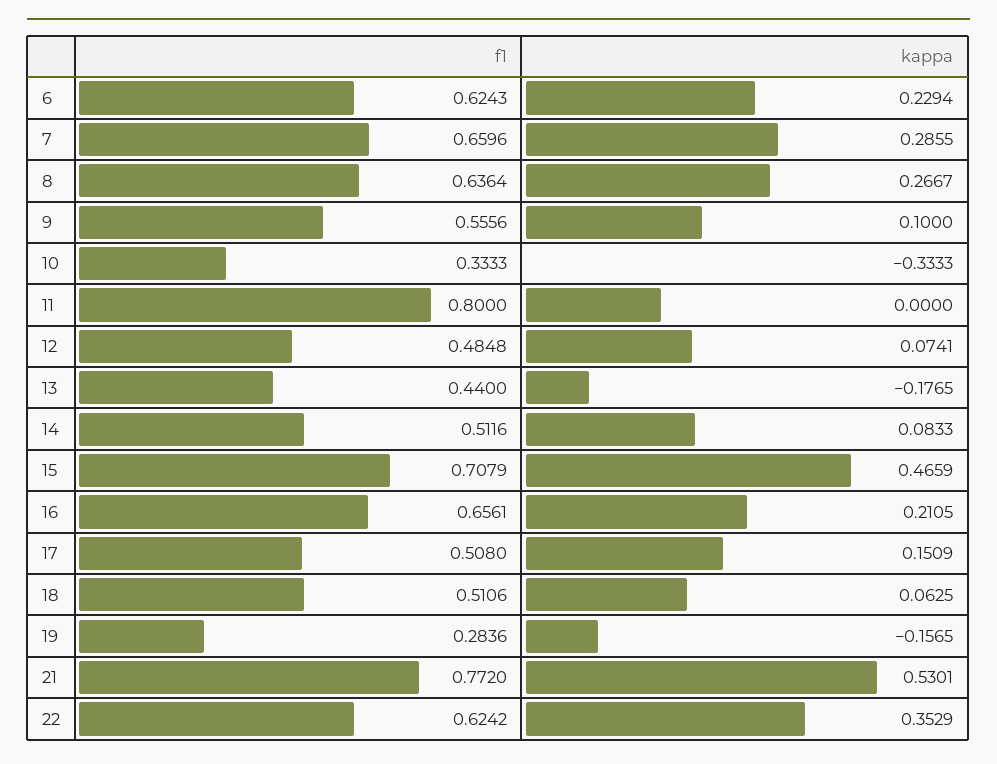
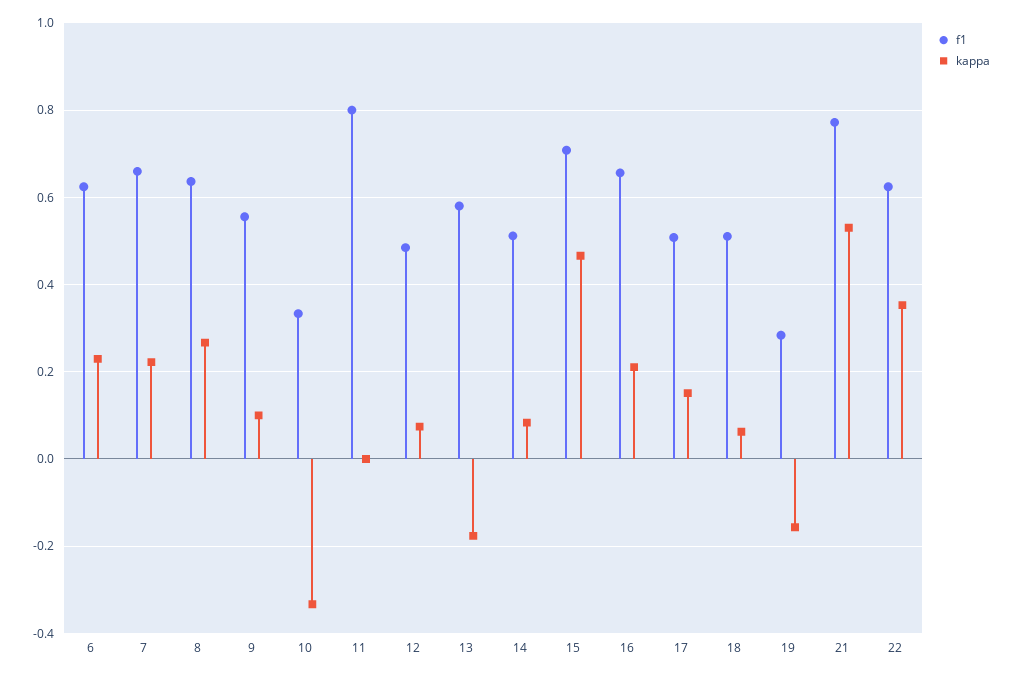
kappa, 7: 0.2855 -> 0.22
f1, 13: 0.44 -> 0.58

